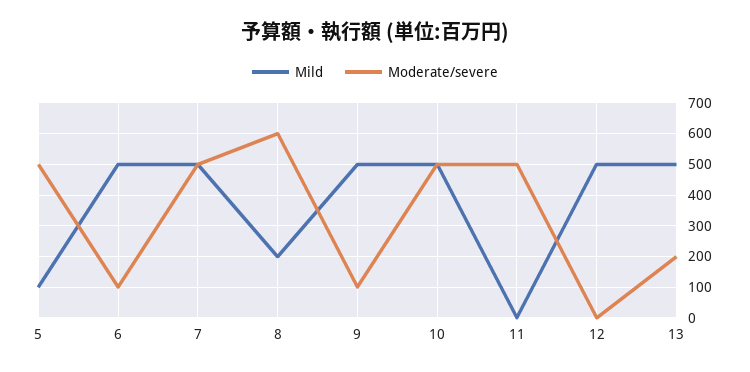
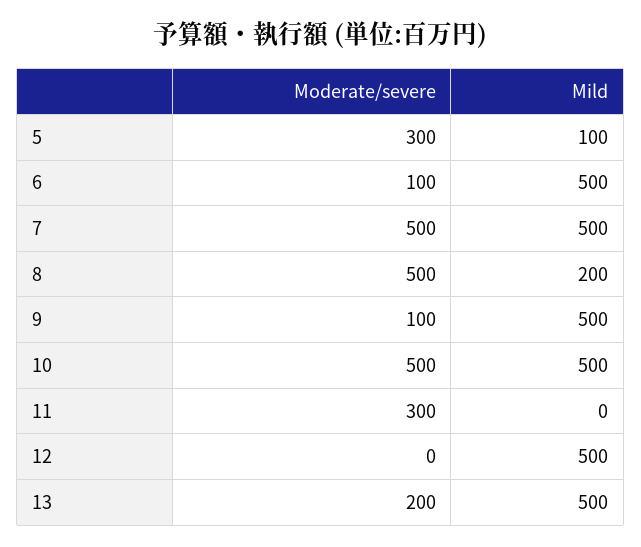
Moderate/severe, 5: 500 -> 300
Moderate/severe, 8: 600 -> 500
Moderate/severe, 11: 500 -> 300

